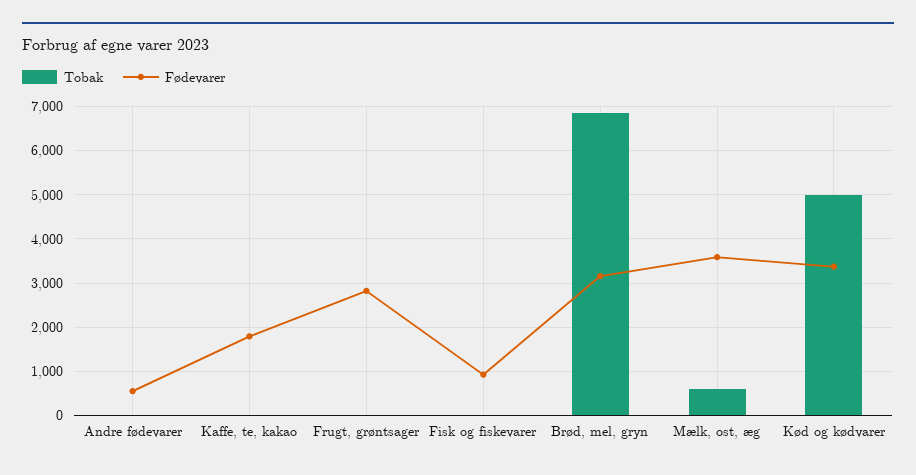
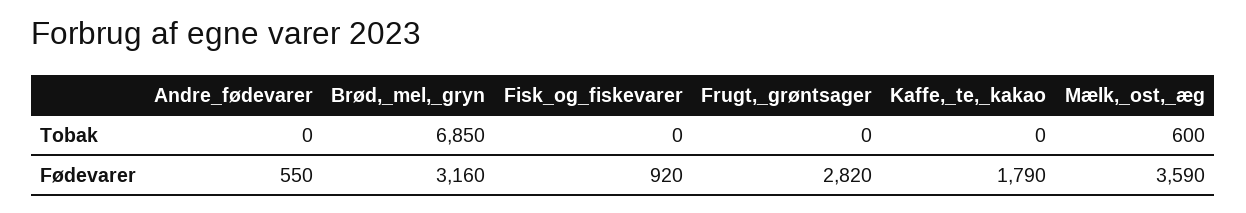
Tobak, Kød og kødvarer: 5000 -> none
Fødevarer, Kød og kødvarer: 3400 -> none

